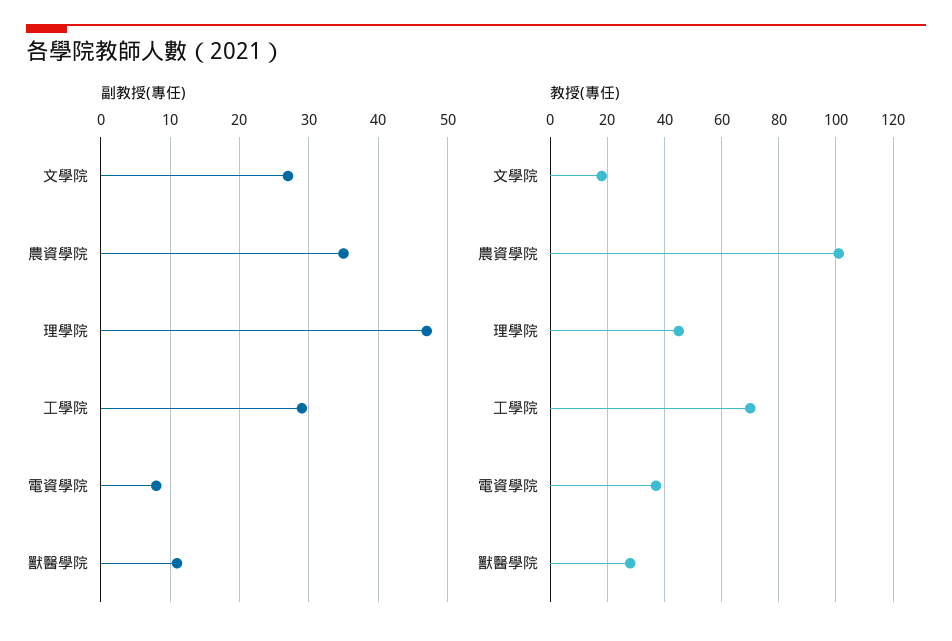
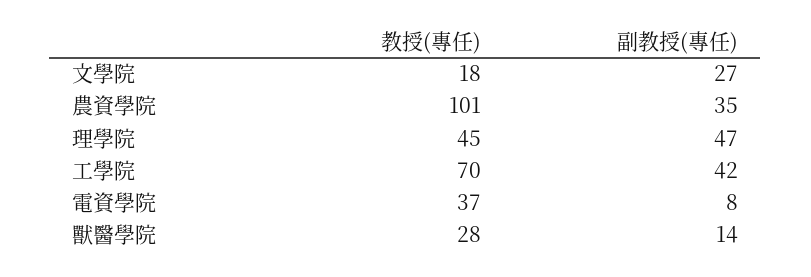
副教授(專任), 工學院: 29 -> 42
副教授(專任), 獸醫學院: 11 -> 14

